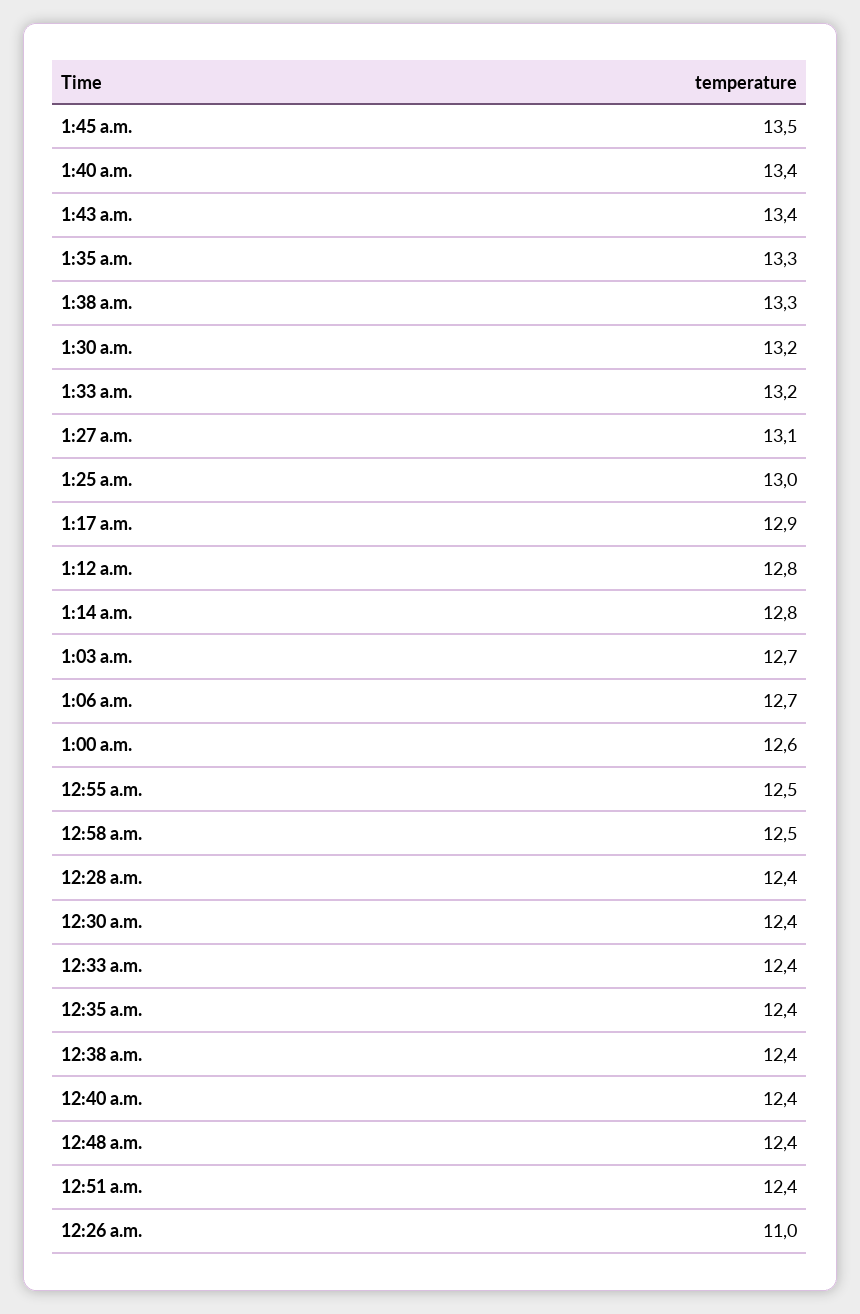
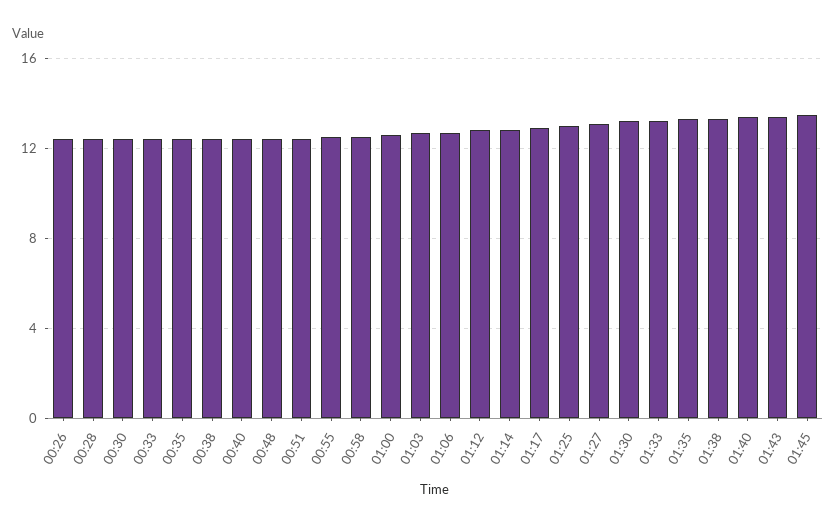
12:26 a.m.: 11 -> 12.5

